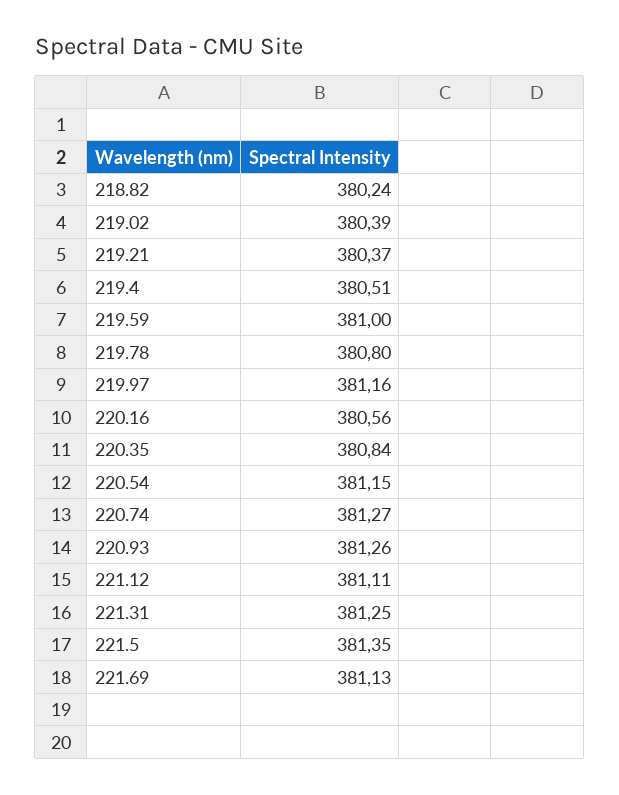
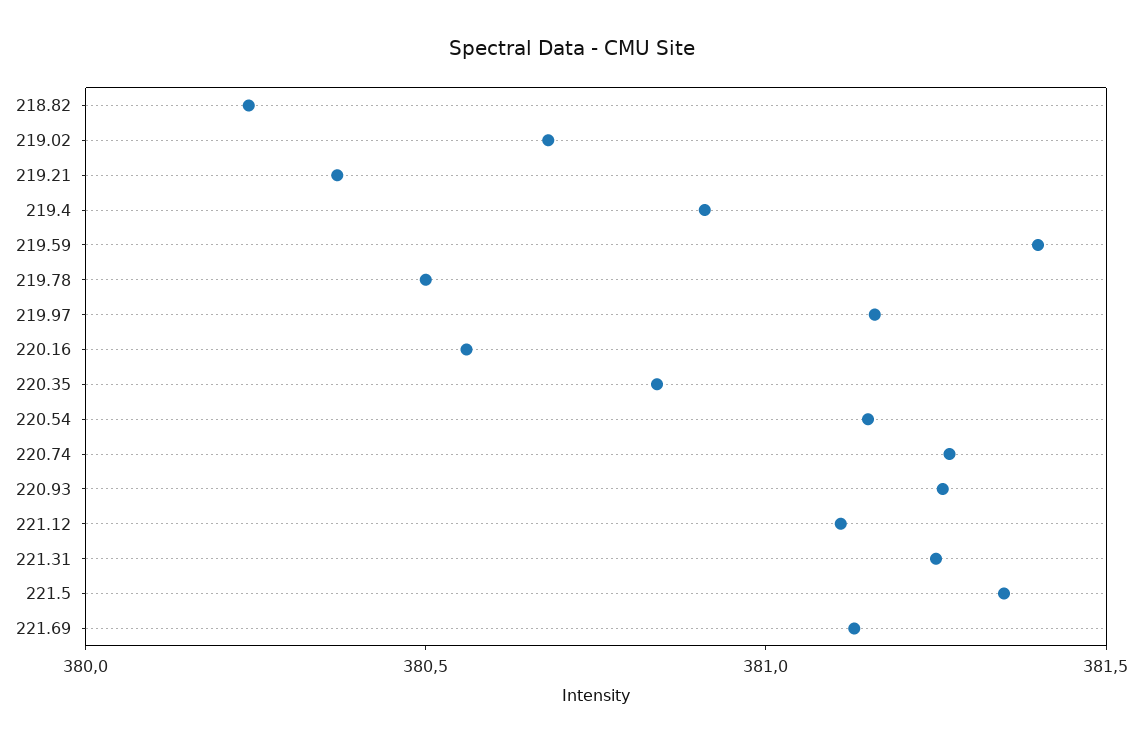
219.02: 380.39 -> 380.7
219.4: 380.51 -> 380.9
219.59: 381 -> 381.4
219.78: 380.8 -> 380.5

